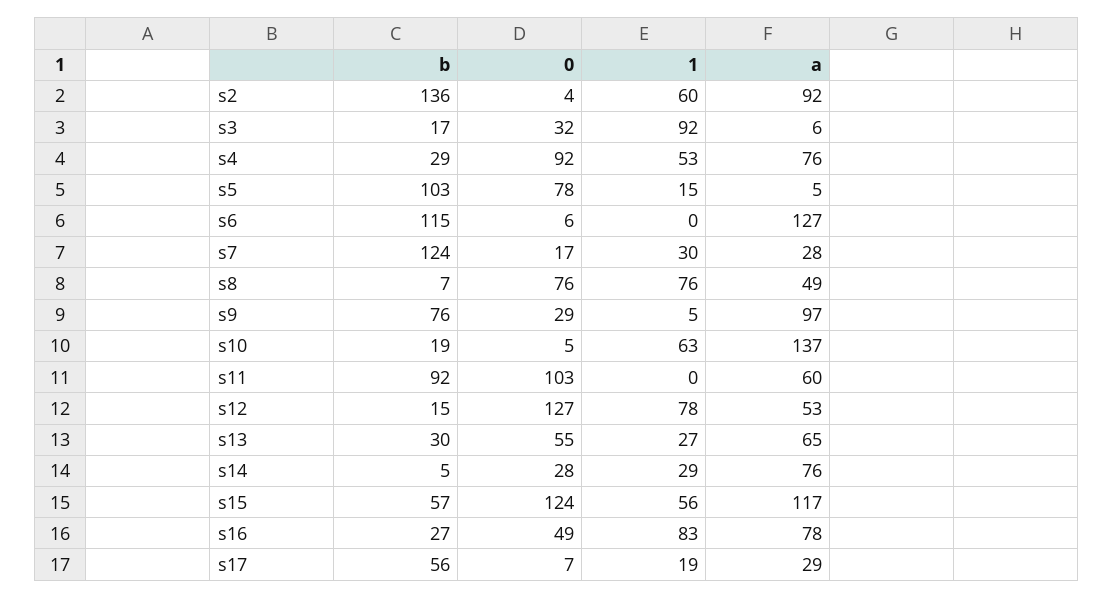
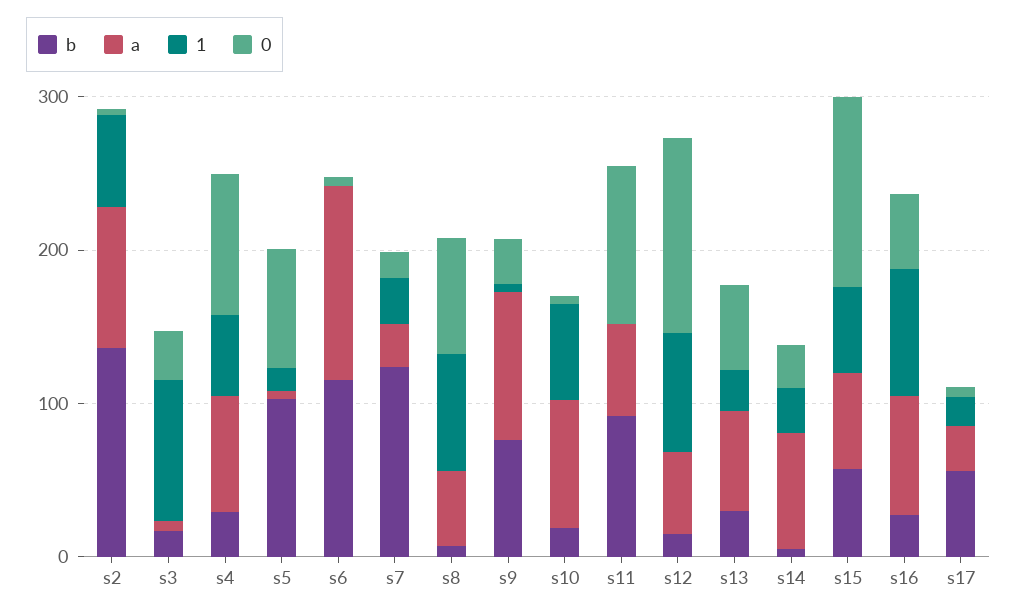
a, s10: 137 -> 80
a, s15: 117 -> 60

